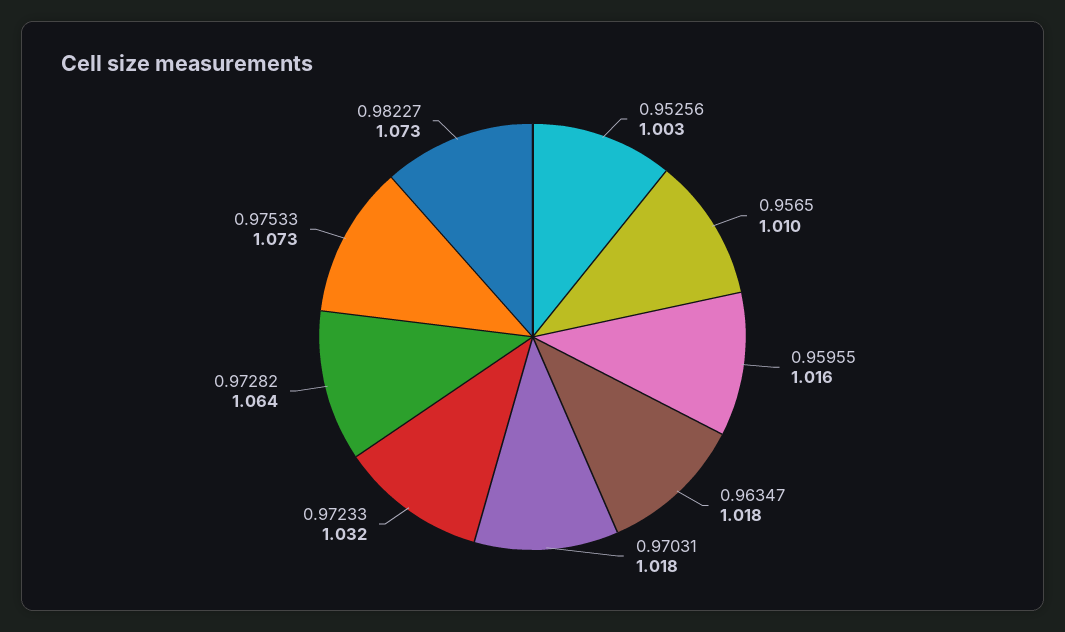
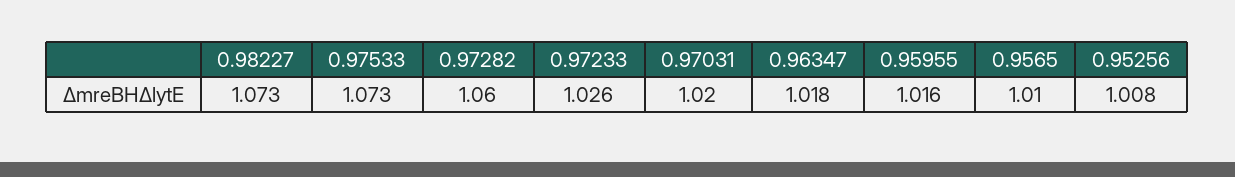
0.95256: 1.003 -> 1.008
0.97031: 1.018 -> 1.02
0.97233: 1.032 -> 1.026
0.97282: 1.064 -> 1.06

